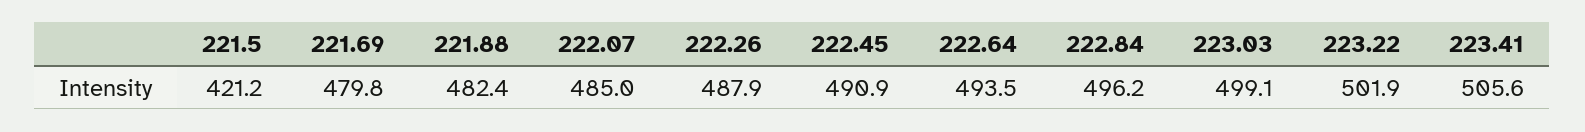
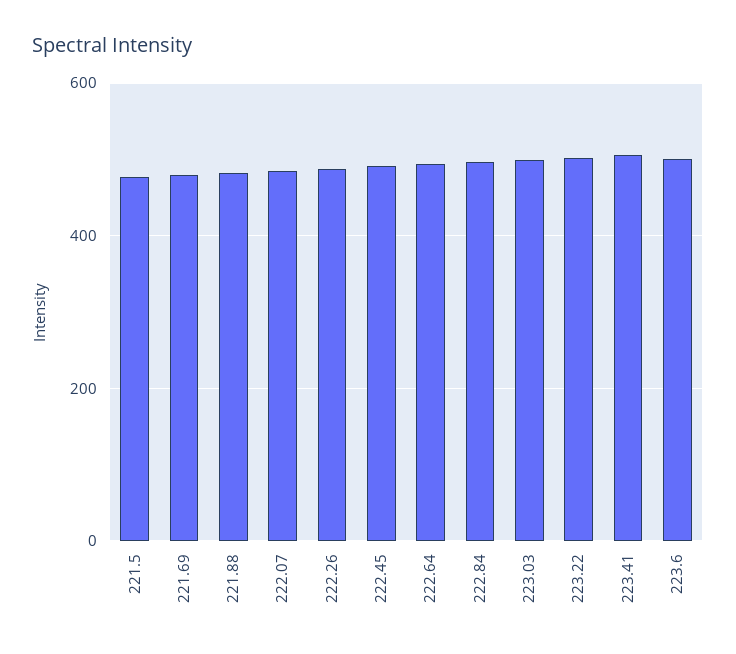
221.5: 421.2 -> 480
223.6: none -> 500

